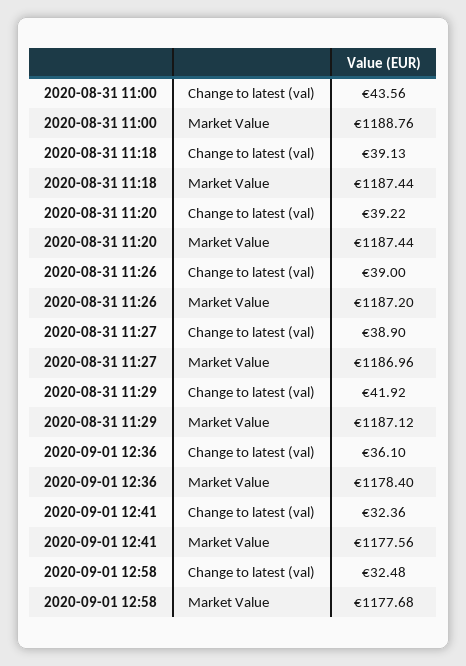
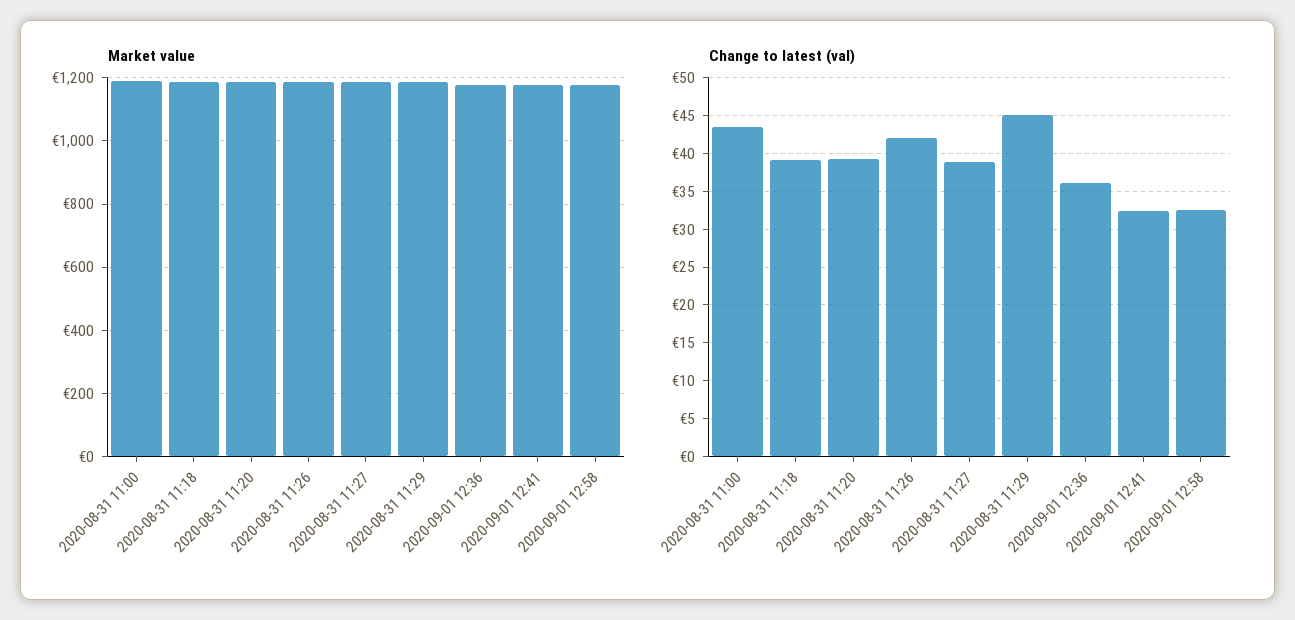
Change to latest (val), 2020-08-31 11:26: 39 -> 42
Change to latest (val), 2020-08-31 11:29: 41.92 -> 45

